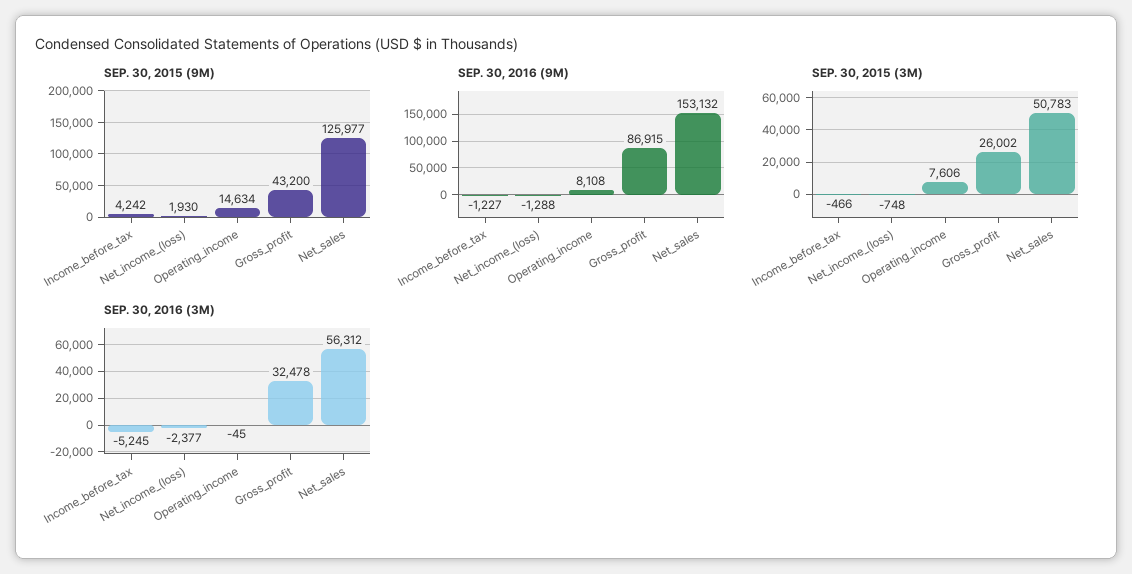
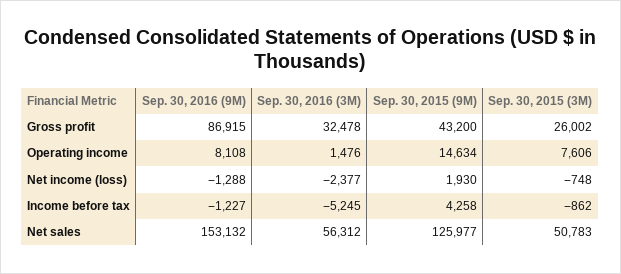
SEP. 30, 2015 (9M), Income_before_tax: 4242 -> 4258
SEP. 30, 2015 (3M), Income_before_tax: -466 -> -862
SEP. 30, 2016 (3M), Operating_income: -45 -> 1476

